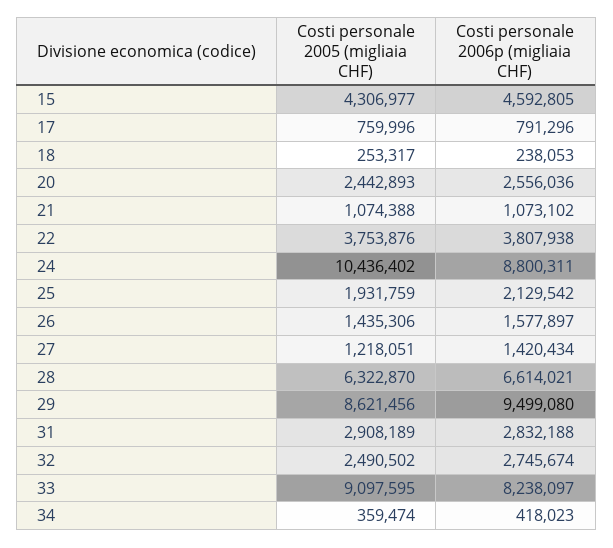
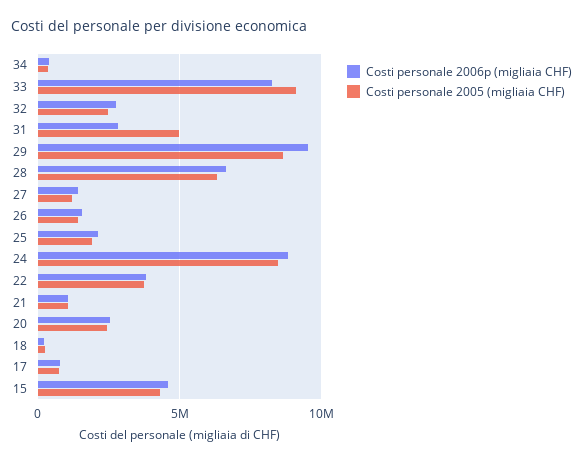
Costi personale 2005 (migliaia CHF), 24: 10436402 -> 8500000
Costi personale 2005 (migliaia CHF), 31: 2908189 -> 5000000

